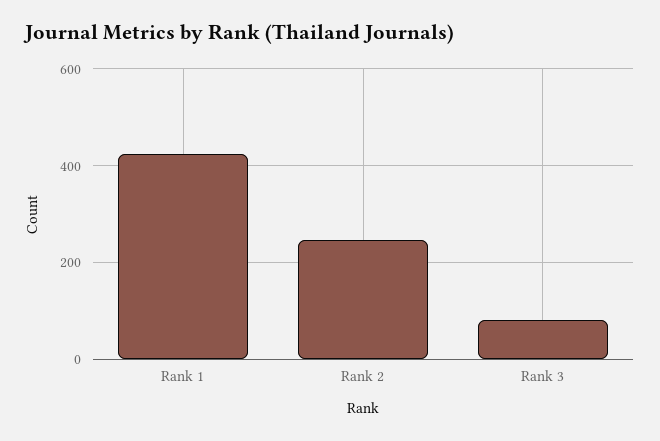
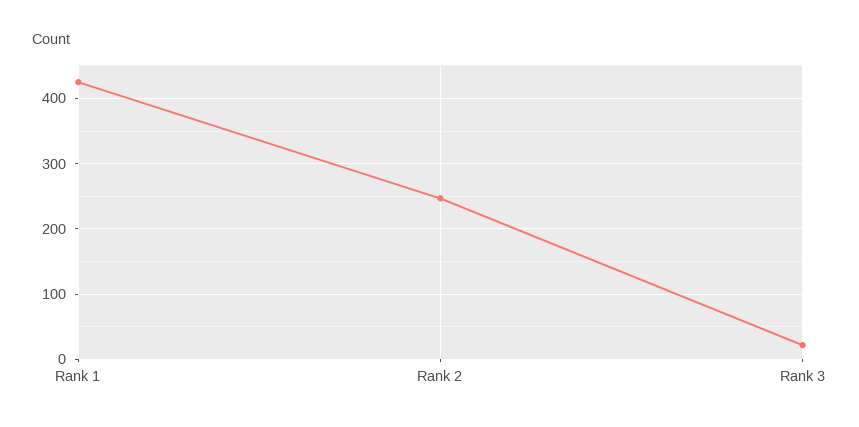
Rank 3: 80 -> 20

